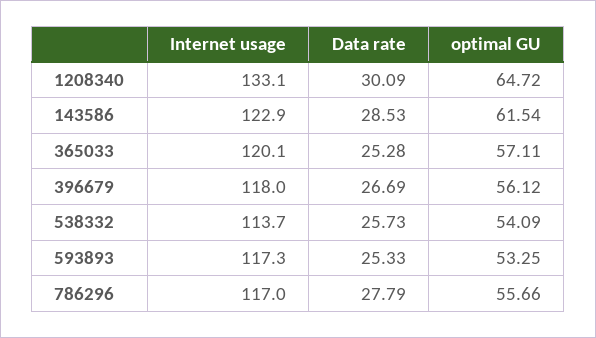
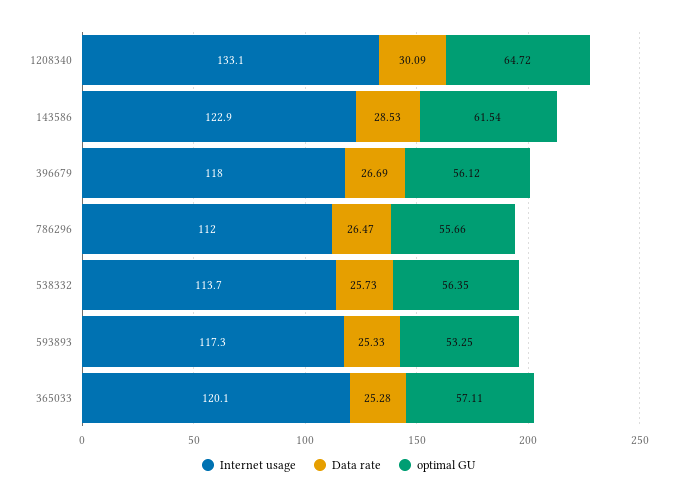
optimal GU, 538332: 54.09 -> 56.35
Internet usage, 786296: 117 -> 112
Data rate, 786296: 27.79 -> 26.47

